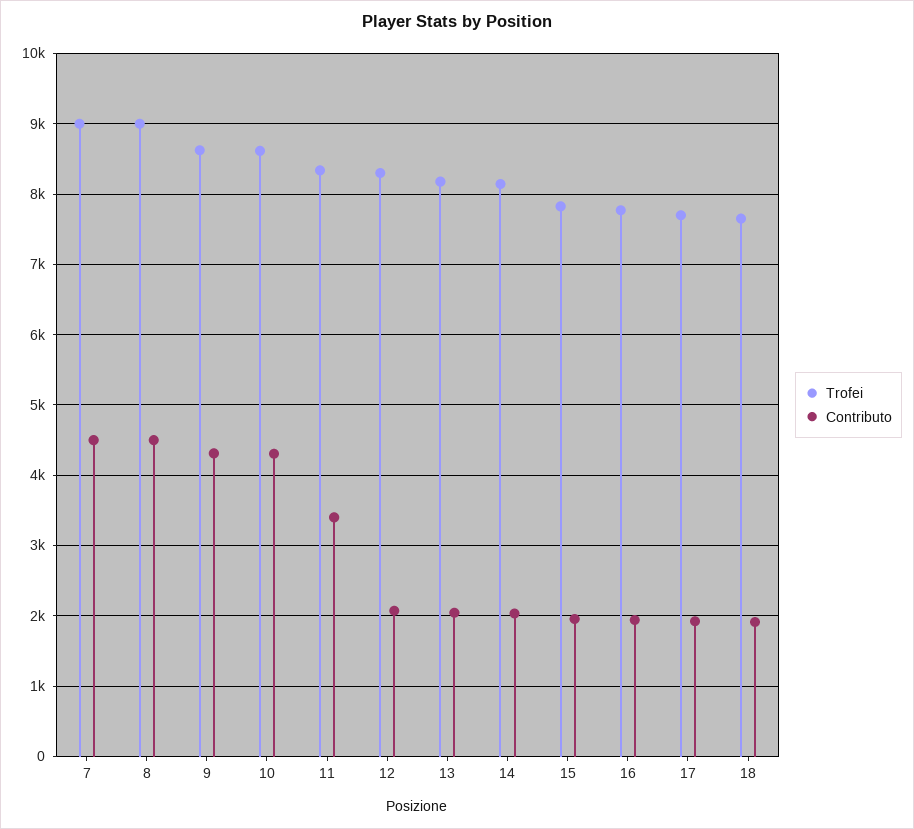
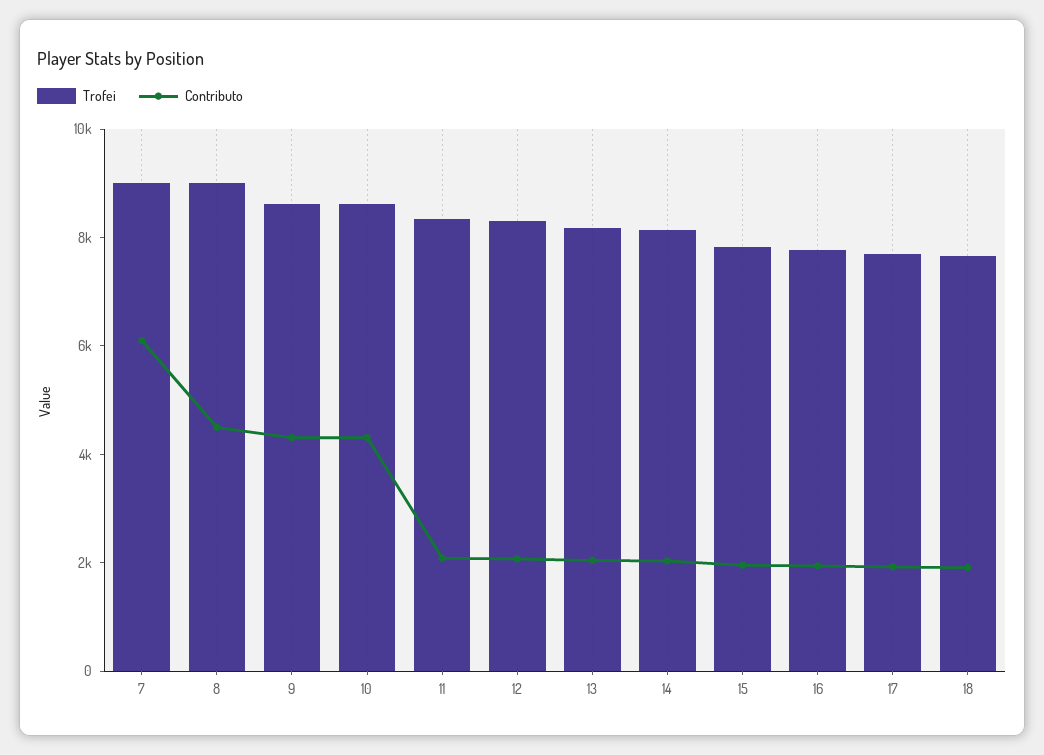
Contributo, 7: 4500 -> 6000
Contributo, 11: 3400 -> 2000

